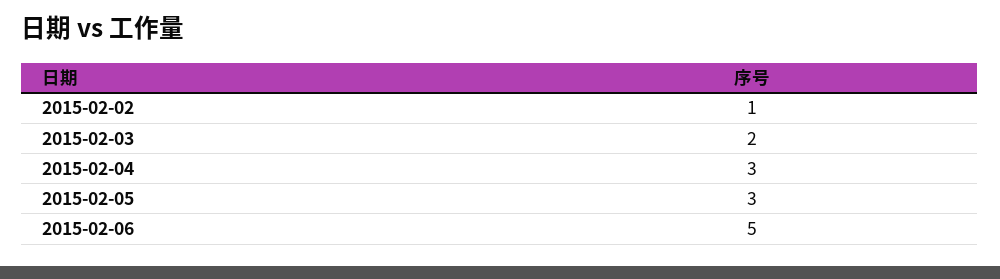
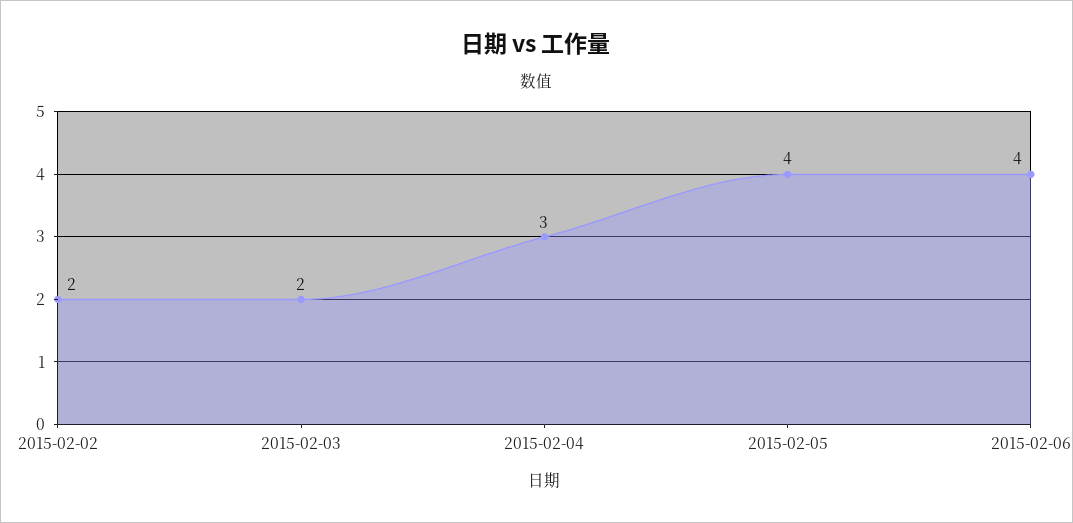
2015-02-02: 1 -> 2
2015-02-05: 3 -> 4
2015-02-06: 5 -> 4

